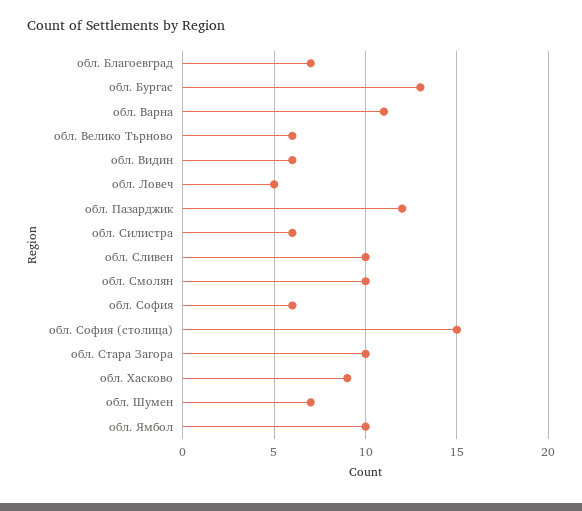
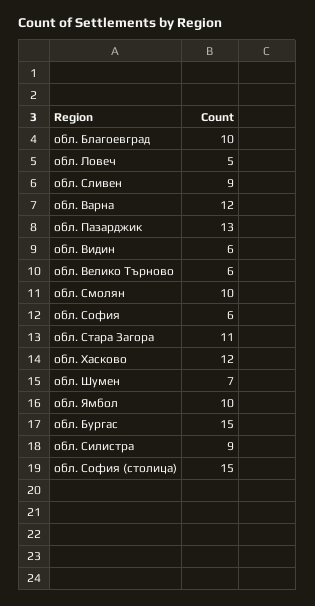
обл. Благоевград: 7 -> 10
обл. Бургас: 13 -> 15
обл. Варна: 11 -> 12
обл. Пазарджик: 12 -> 13
обл. Силистра: 6 -> 9
обл. Сливен: 10 -> 9
обл. Стара Загора: 10 -> 11
обл. Хасково: 9 -> 12

